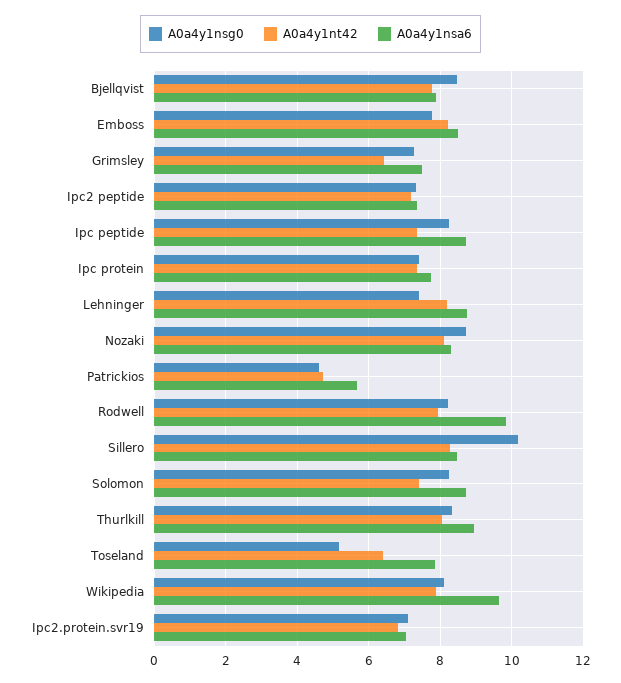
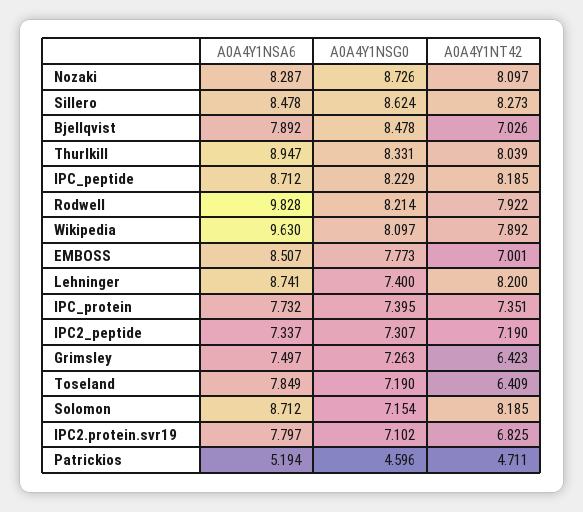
A0a4y1nt42, Bjellqvist: 7.8 -> 7.026
A0a4y1nt42, Emboss: 8.2 -> 7.001
A0a4y1nt42, Ipc peptide: 7.4 -> 8.185
A0a4y1nsa6, Patrickios: 5.6 -> 5.194
A0a4y1nsg0, Sillero: 10.2 -> 8.624
A0a4y1nsg0, Solomon: 8.2 -> 7.154
A0a4y1nt42, Solomon: 7.4 -> 8.185
A0a4y1nsg0, Toseland: 5.2 -> 7.19
A0a4y1nsa6, Ipc2.protein.svr19: 7 -> 7.797

